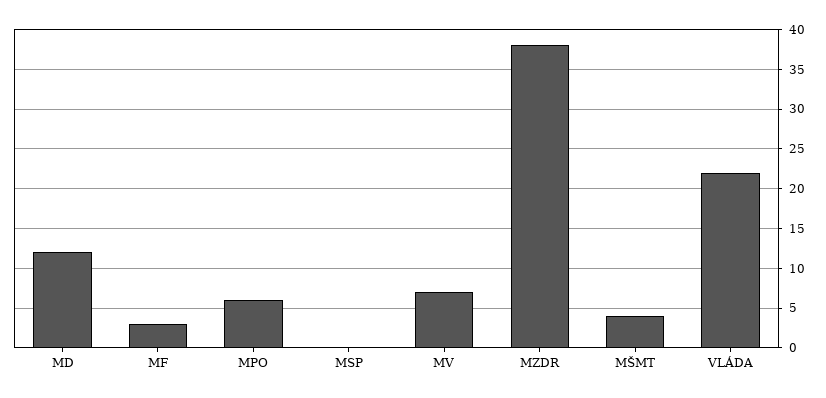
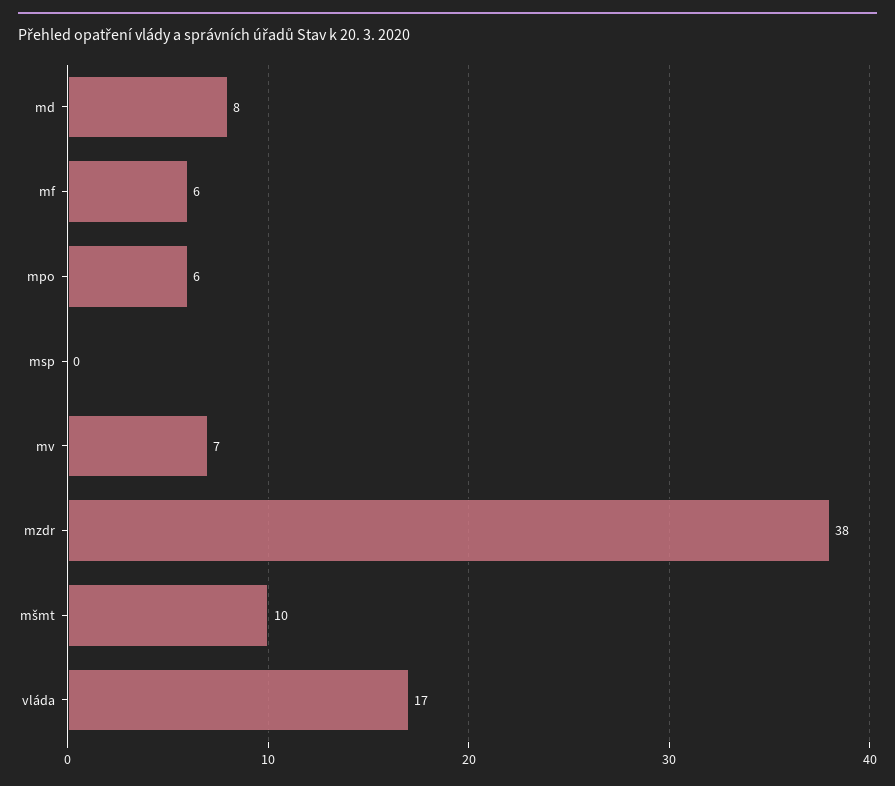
MD: 12 -> 8
MF: 3 -> 6
MŠMT: 4 -> 10
VLÁDA: 22 -> 17

